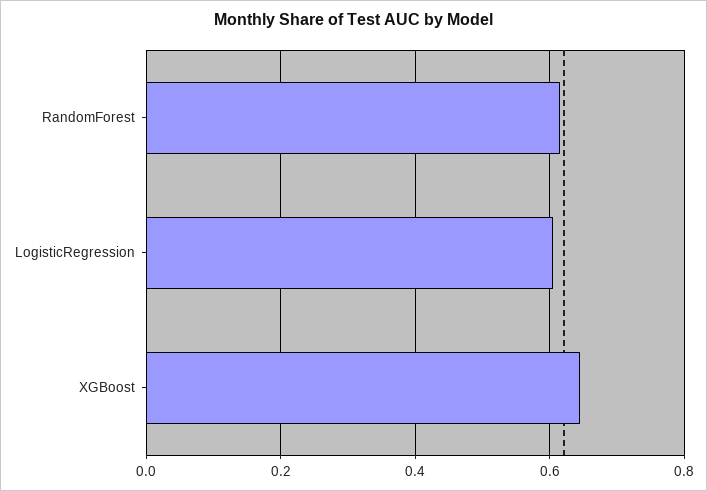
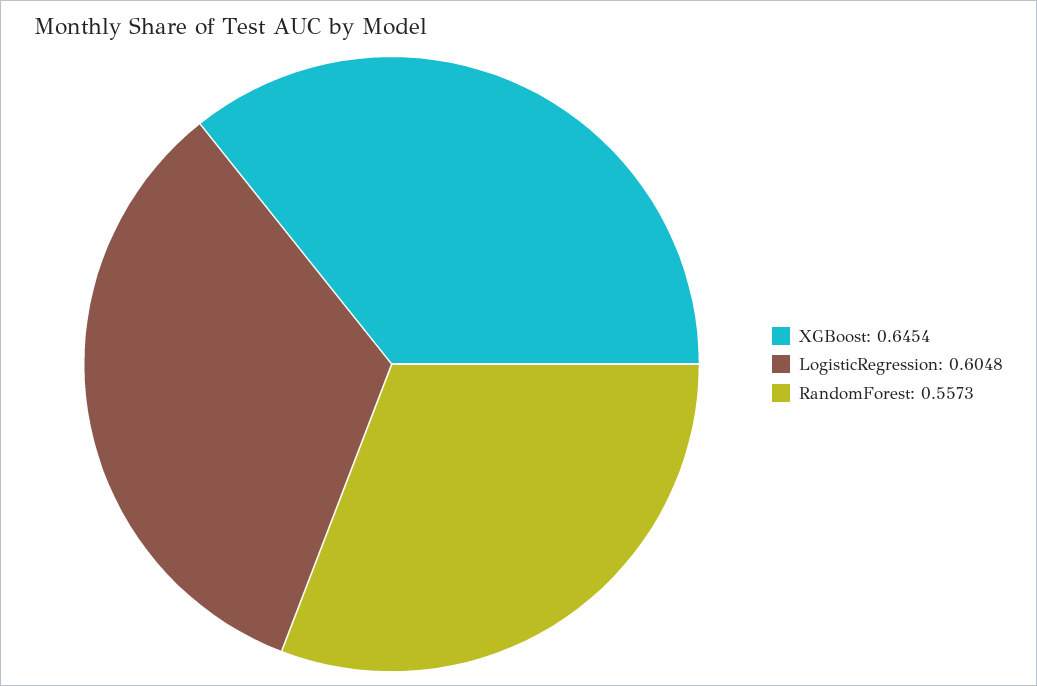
RandomForest: 0.62 -> 0.5573

